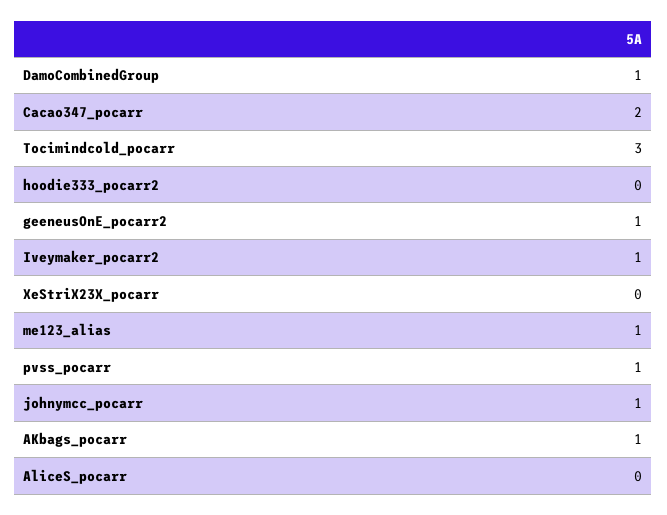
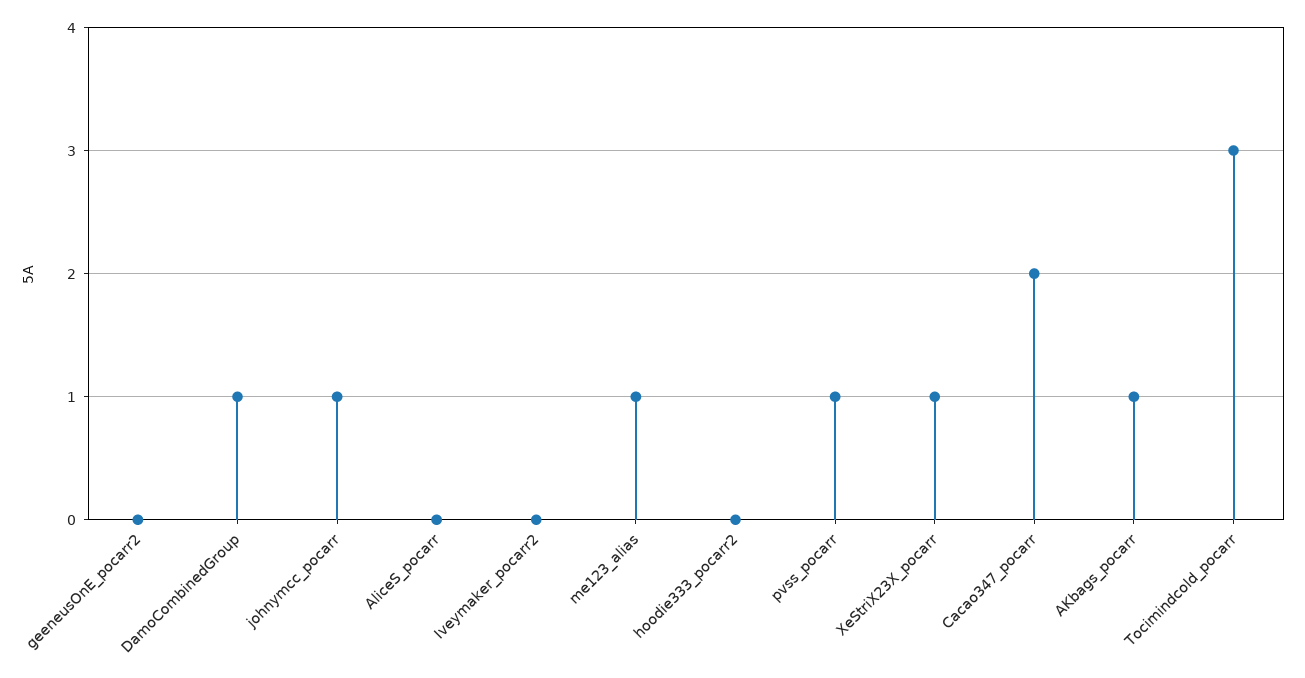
geeneusOnE_pocarr2: 1 -> 0
Iveymaker_pocarr2: 1 -> 0
XeStriX23X_pocarr: 0 -> 1

